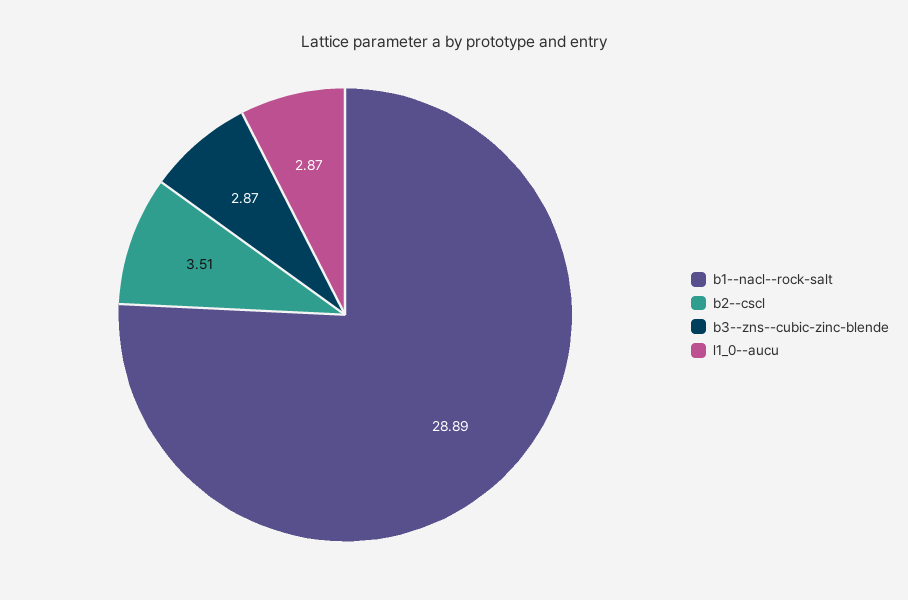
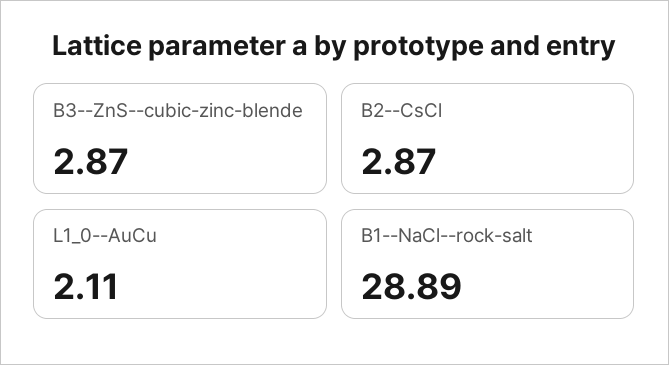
b2--cscl: 3.51 -> 2.87
l1_0--aucu: 2.87 -> 2.11

